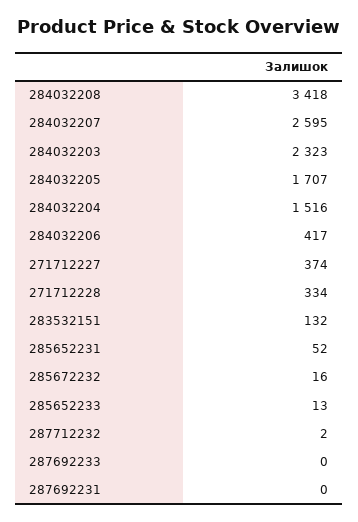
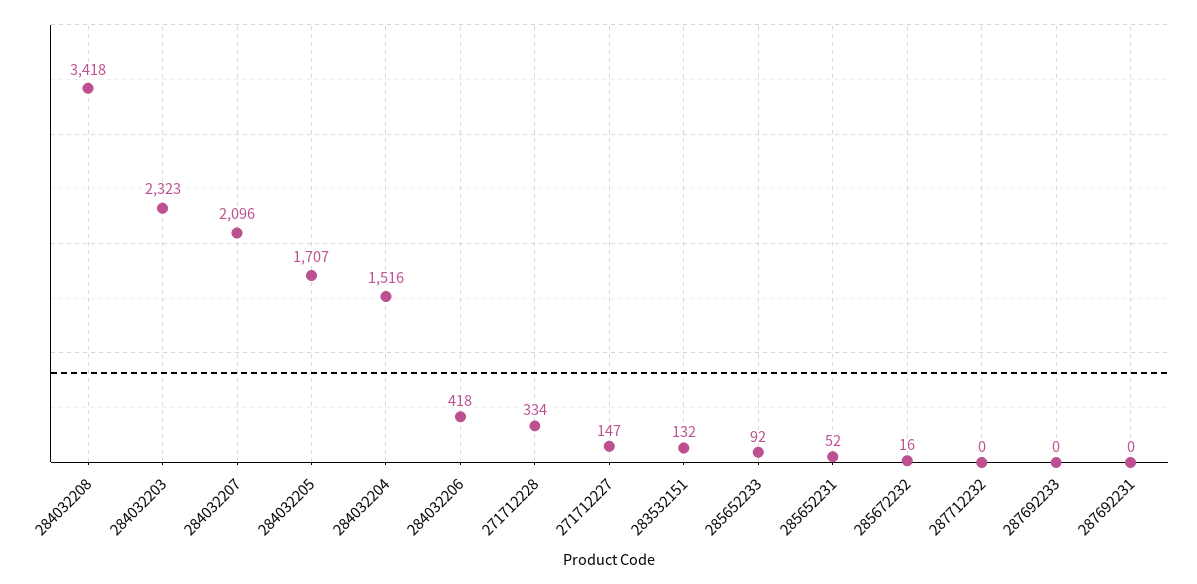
284032207: 2595 -> 2096
284032206: 417 -> 418
271712227: 374 -> 147
285652233: 13 -> 92
287712232: 2 -> 0

